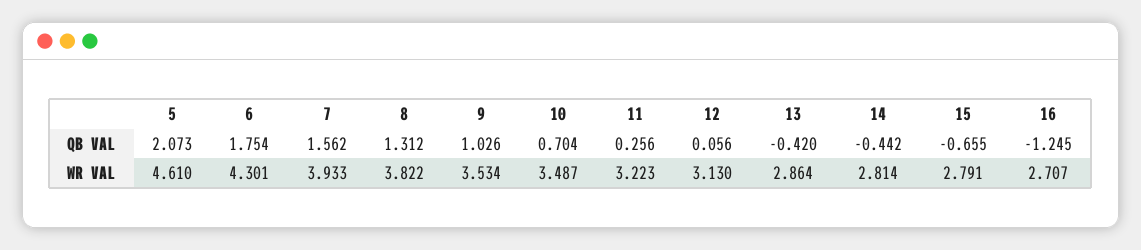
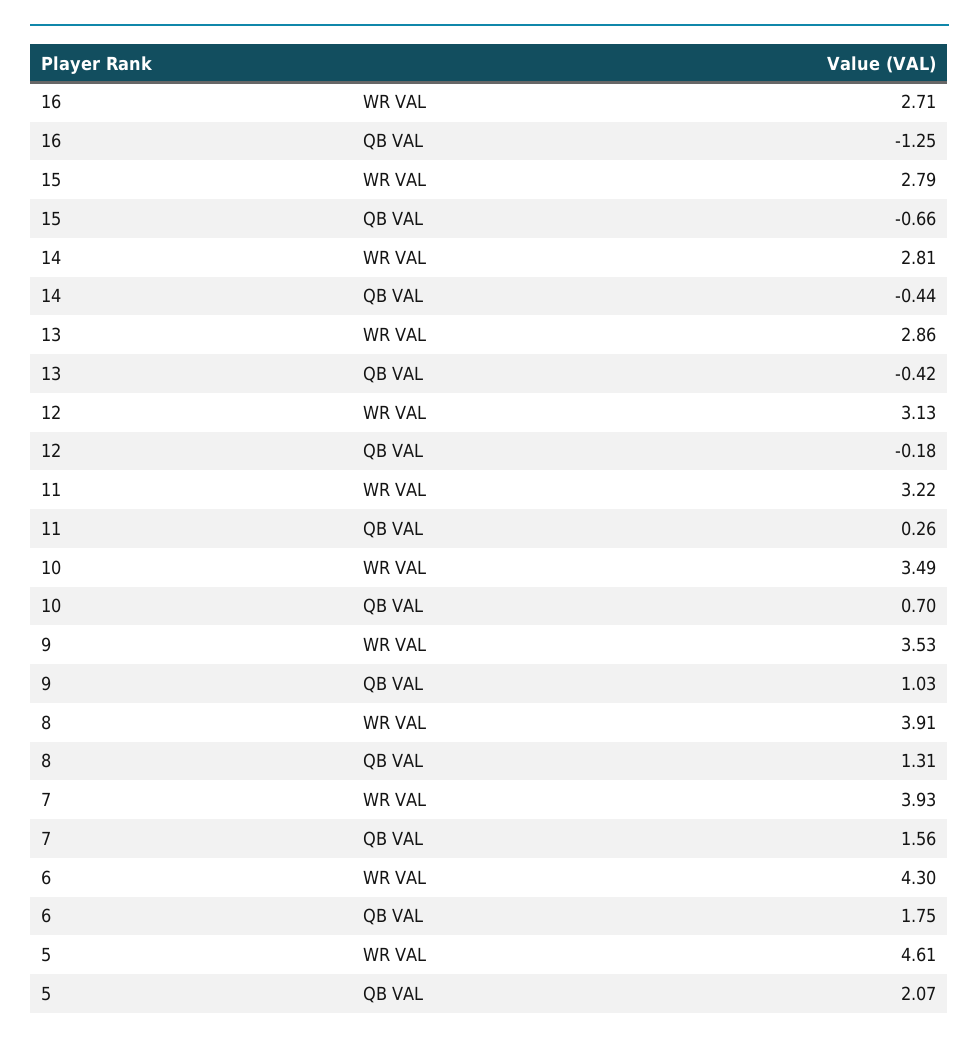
12, QB VAL: 0.056 -> -0.18
8, WR VAL: 3.822 -> 3.91

